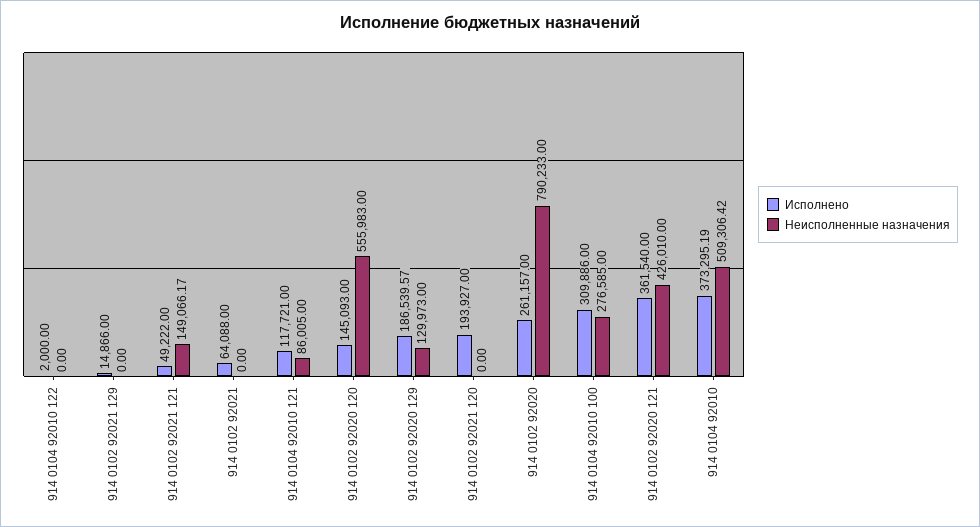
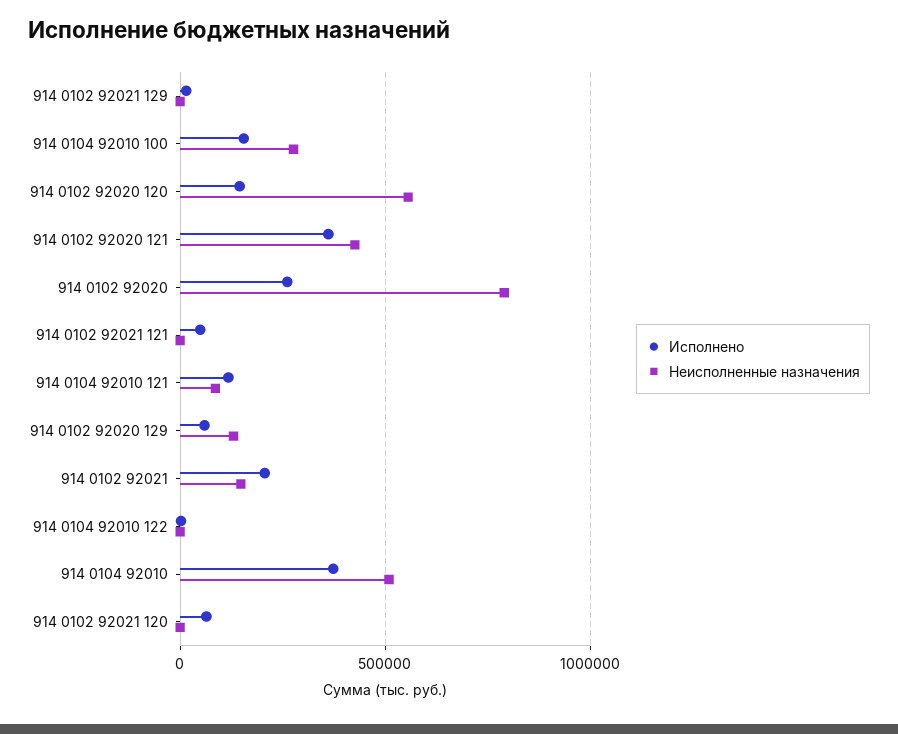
Неисполненные назначения, 914 0102 92021 121: 149066.17 -> 0
Исполнено, 914 0102 92021: 64088 -> 200000
Неисполненные назначения, 914 0102 92021: 0 -> 150000
Исполнено, 914 0102 92020 129: 186539.57 -> 50000
Исполнено, 914 0102 92021 120: 193927 -> 50000
Исполнено, 914 0104 92010 100: 309886 -> 150000

